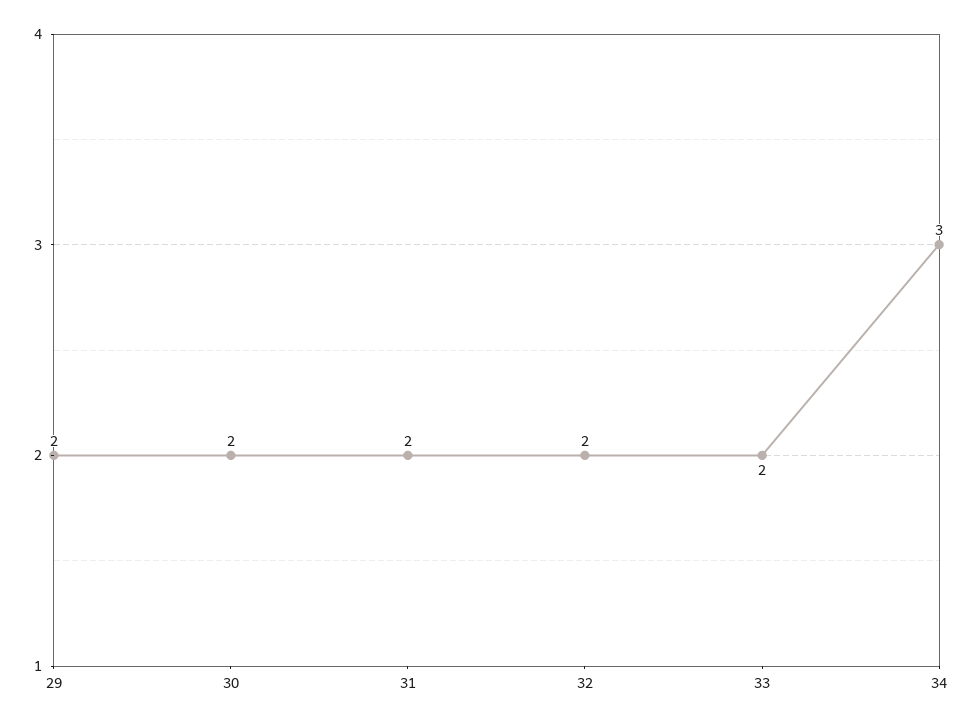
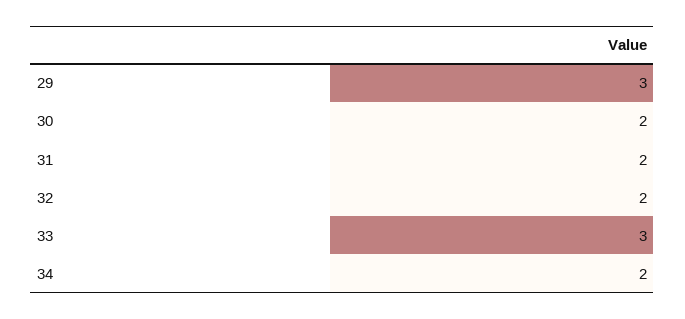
29: 2 -> 3
33: 2 -> 3
34: 3 -> 2

